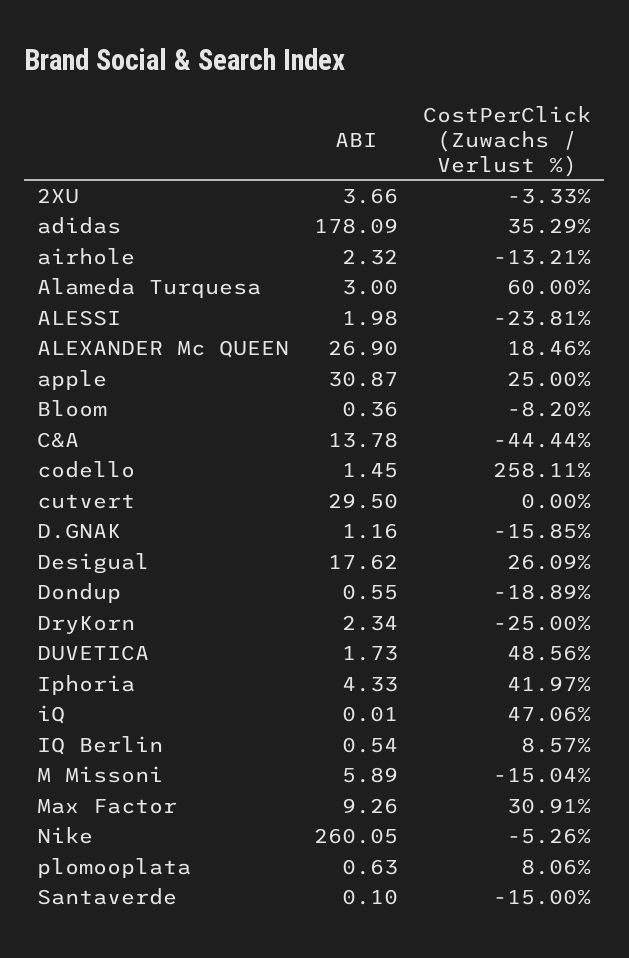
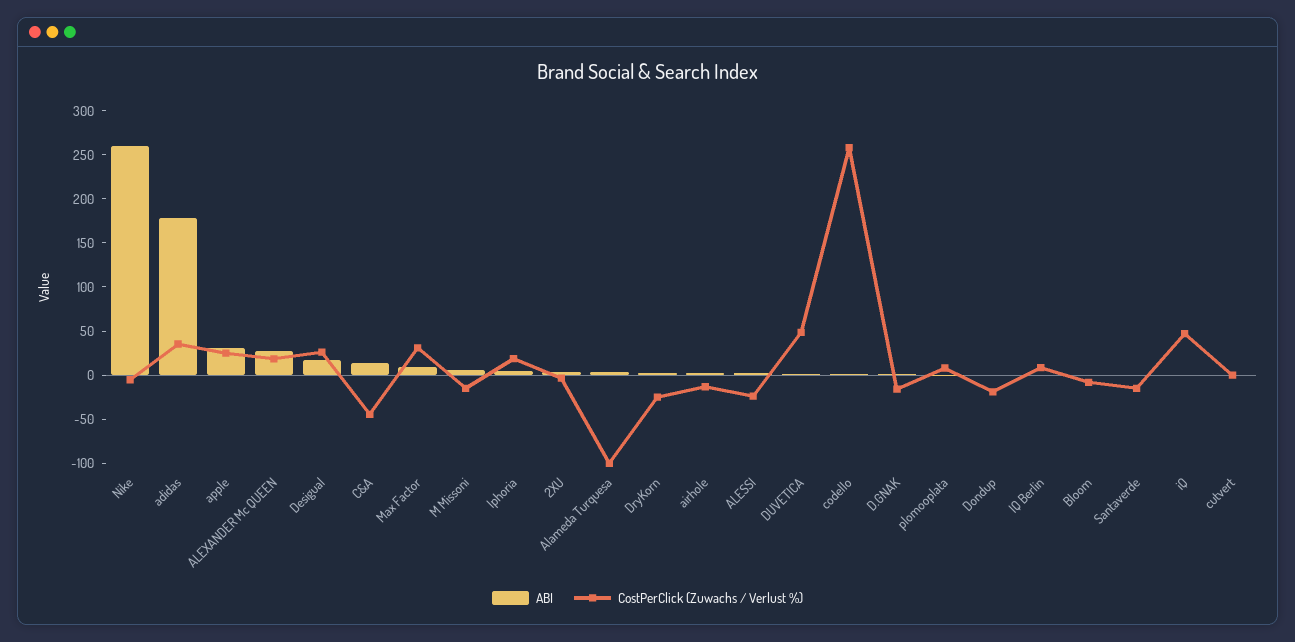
CostPerClick (Zuwachs / Verlust %), Alameda Turquesa: 60 -> -100
ABI, cutvert: 29.5 -> 0
CostPerClick (Zuwachs / Verlust %), Iphoria: 41.97 -> 20

